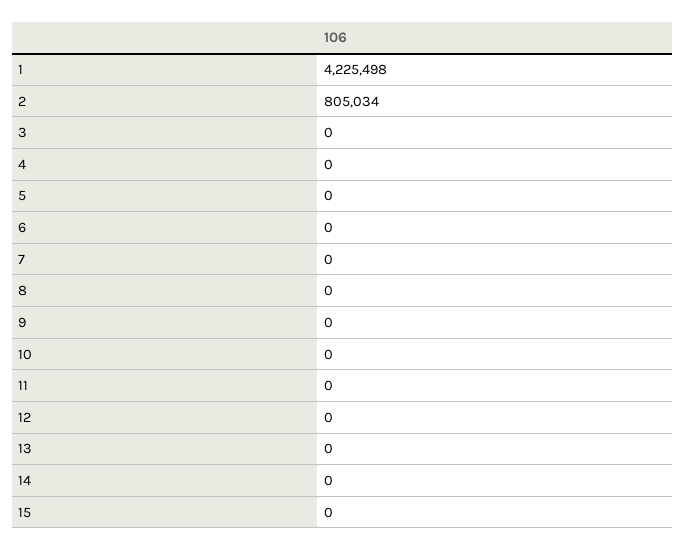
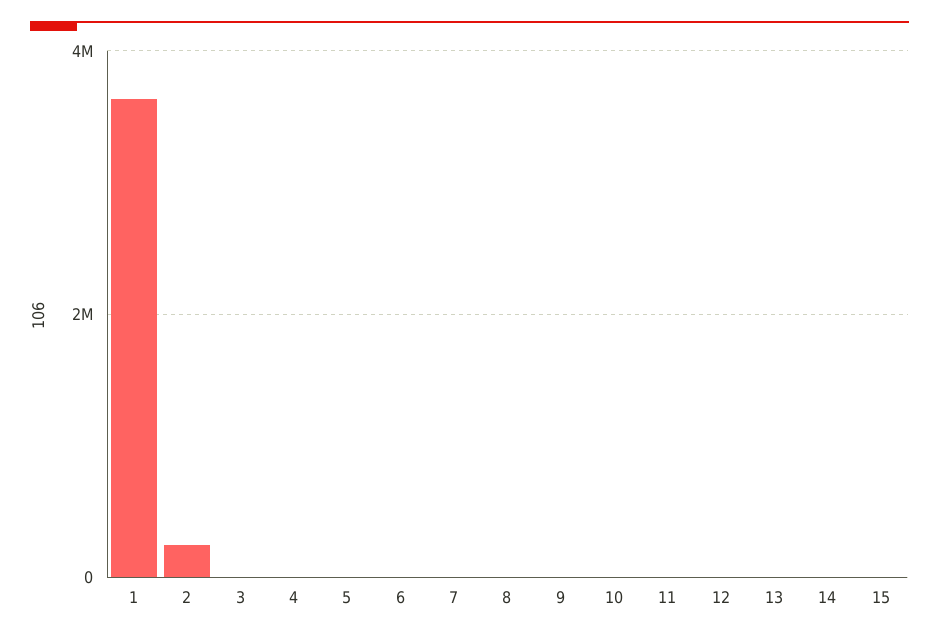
1: 4225498 -> 3600000
2: 805034 -> 200000

